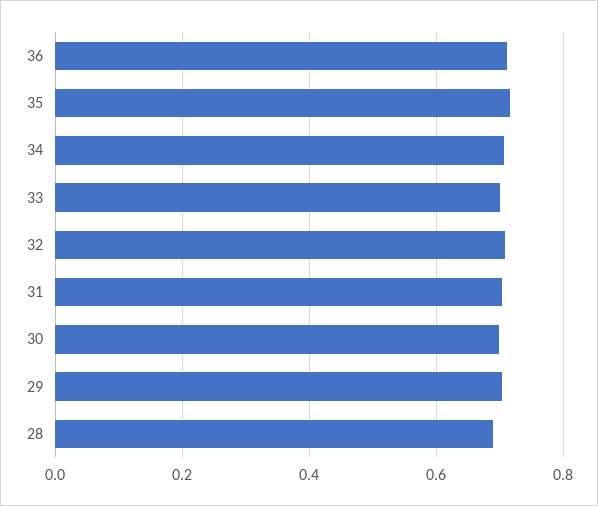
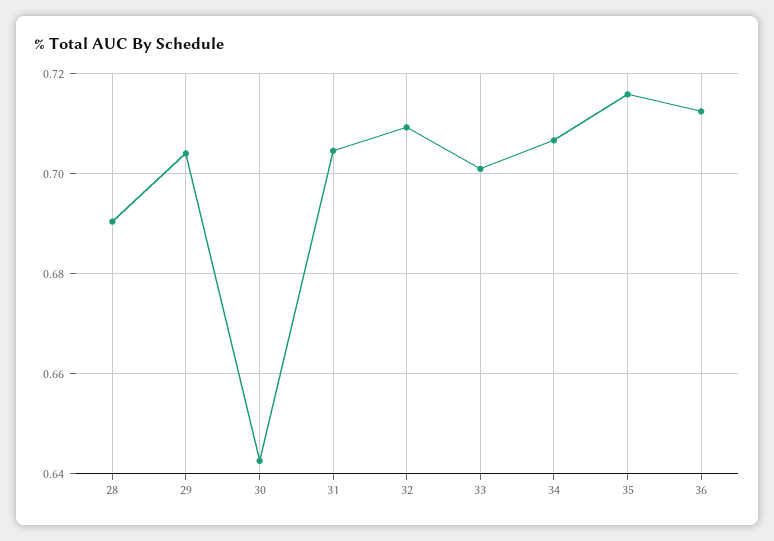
30: 0.7 -> 0.642

